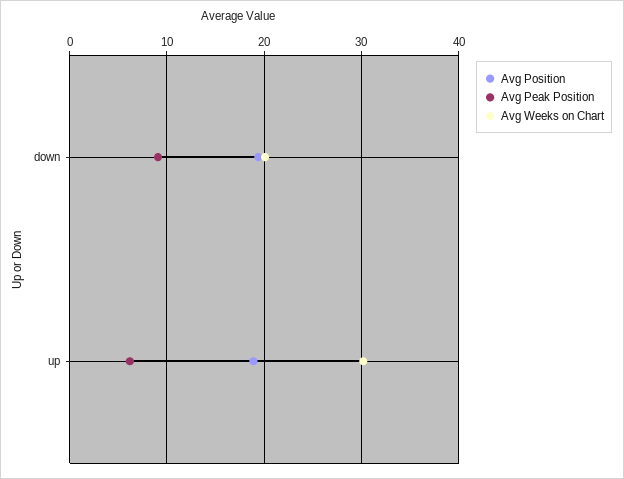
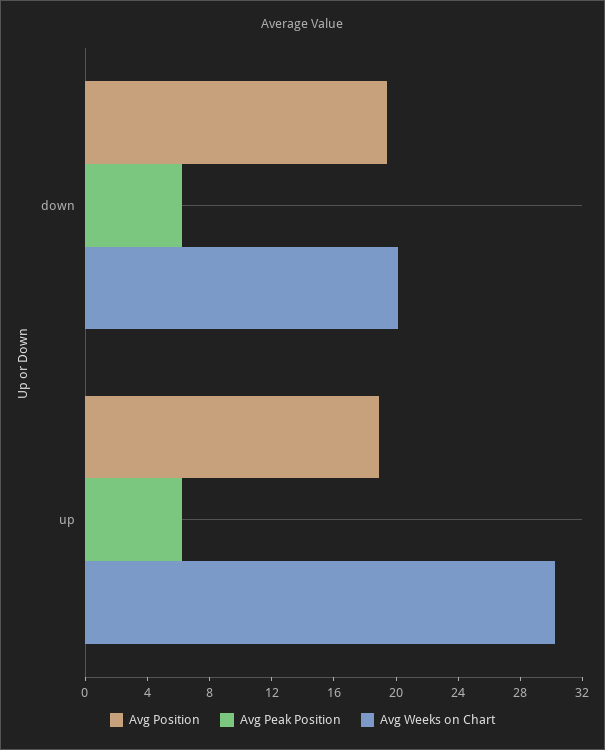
Avg Peak Position, down: 9 -> 6

